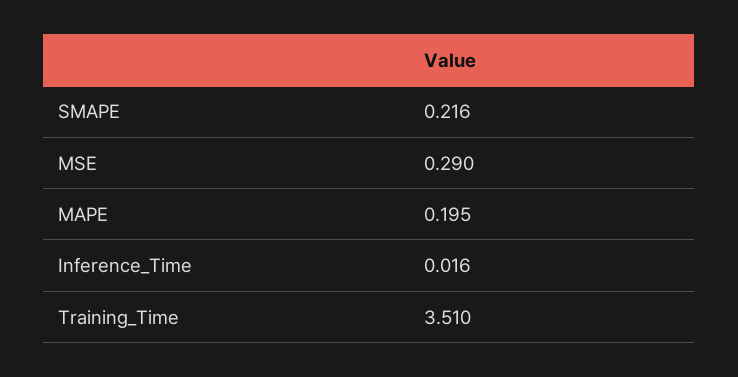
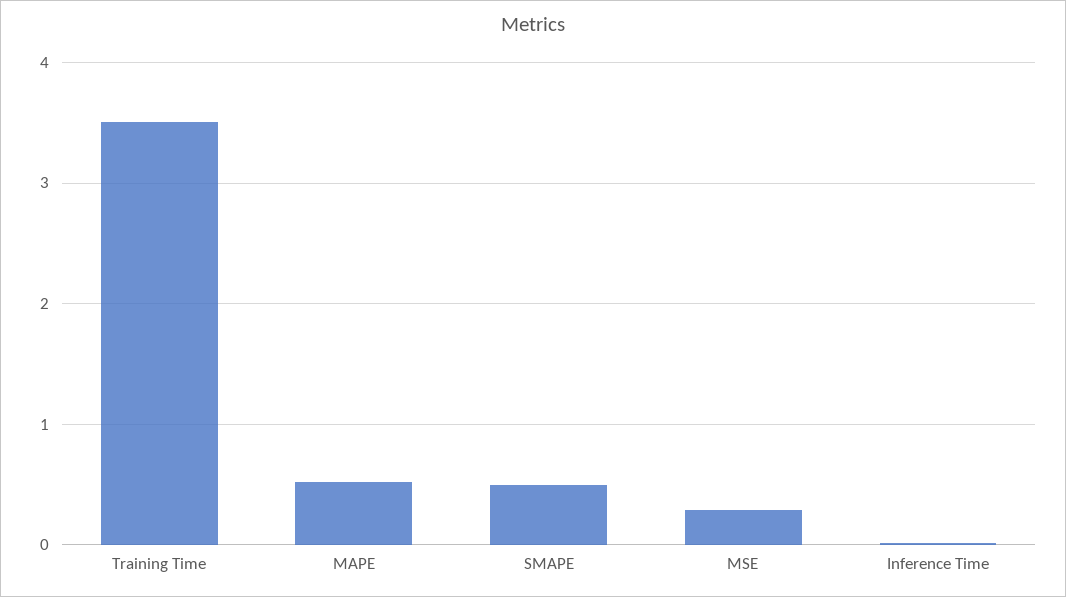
SMAPE: 0.216 -> 0.5
MAPE: 0.195 -> 0.5

